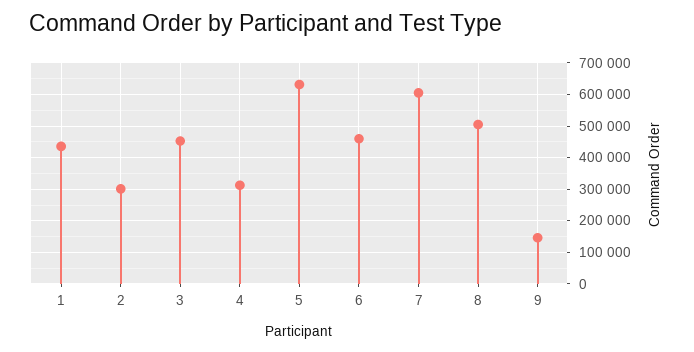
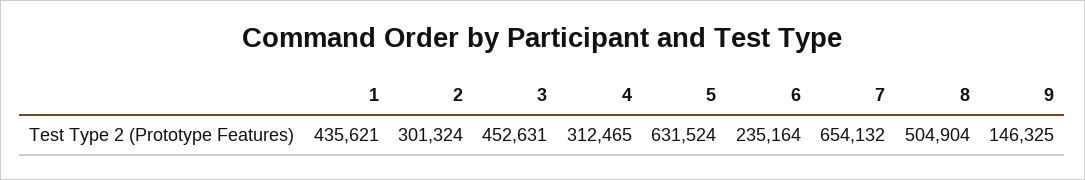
6: 460000 -> 235164
7: 600000 -> 654132

